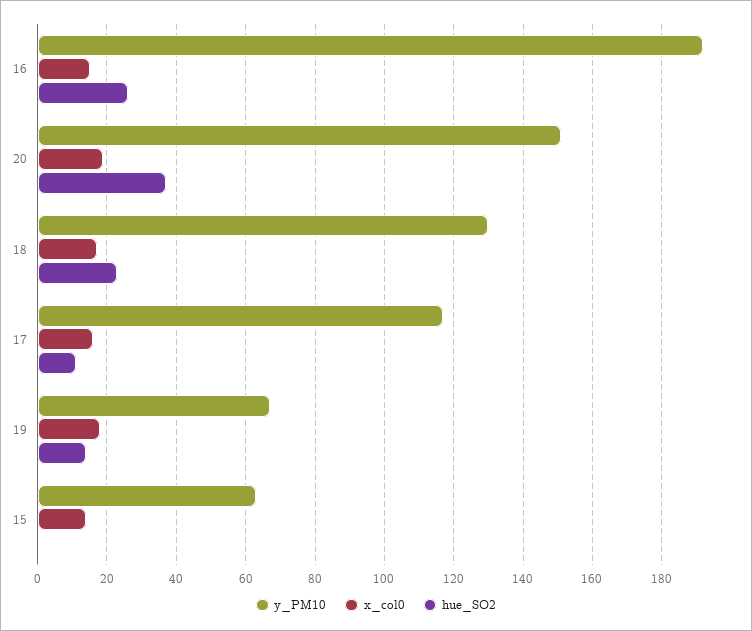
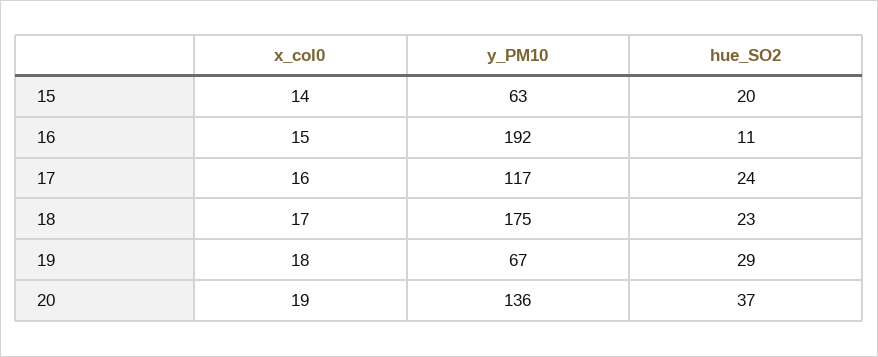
hue_SO2, 16: 25 -> 11
y_PM10, 20: 150 -> 136
y_PM10, 18: 130 -> 175
hue_SO2, 17: 10 -> 24
hue_SO2, 19: 15 -> 29
hue_SO2, 15: 0 -> 20

